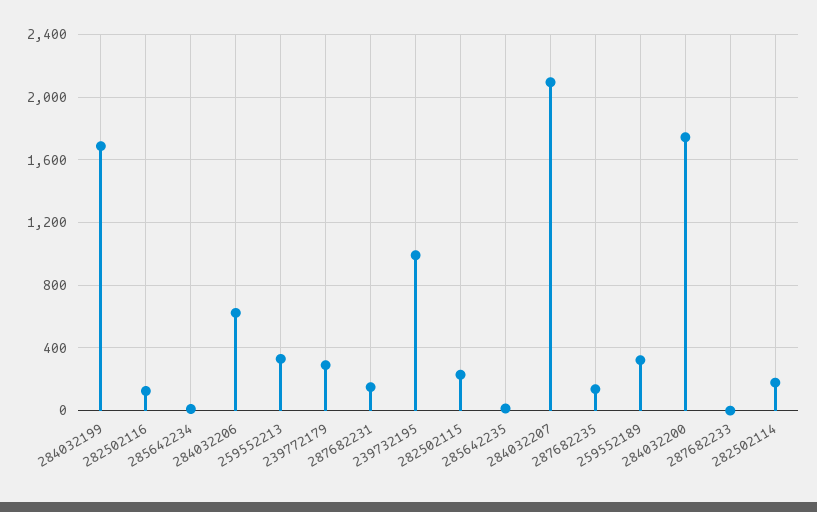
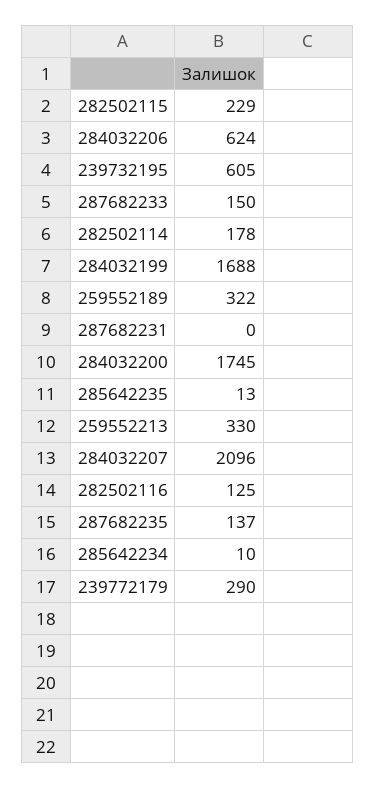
287682231: 150 -> 0
239732195: 1000 -> 605
287682233: 0 -> 150

